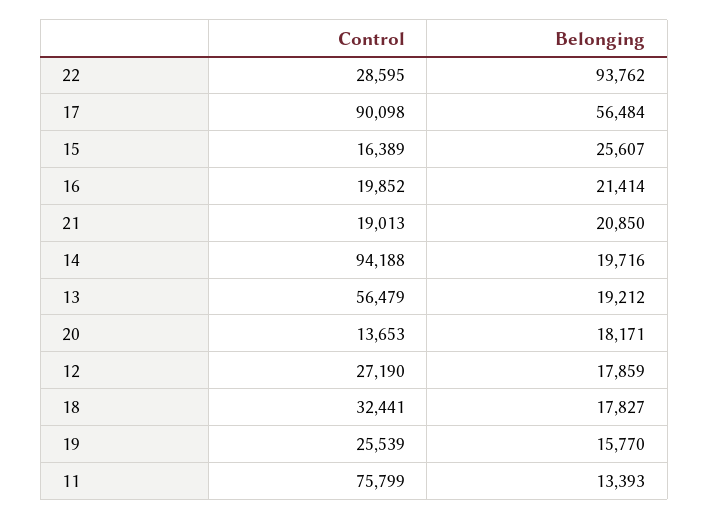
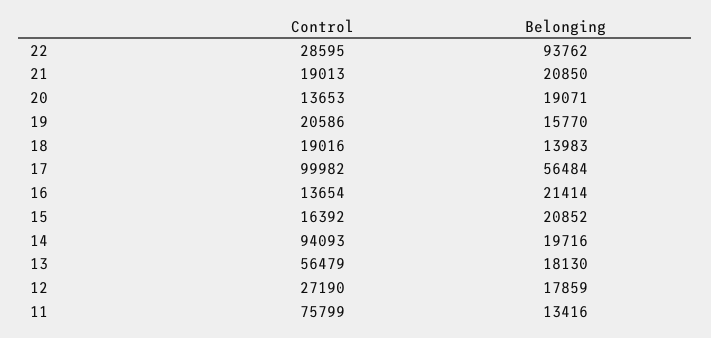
Control, 17: 90098 -> 99982
Control, 15: 16389 -> 16392
Belonging, 15: 25607 -> 20852
Control, 16: 19852 -> 13654
Control, 14: 94188 -> 94093
Belonging, 13: 19212 -> 18130
Belonging, 20: 18171 -> 19071
Control, 18: 32441 -> 19016
Belonging, 18: 17827 -> 13983
Control, 19: 25539 -> 20586
Belonging, 11: 13393 -> 13416

